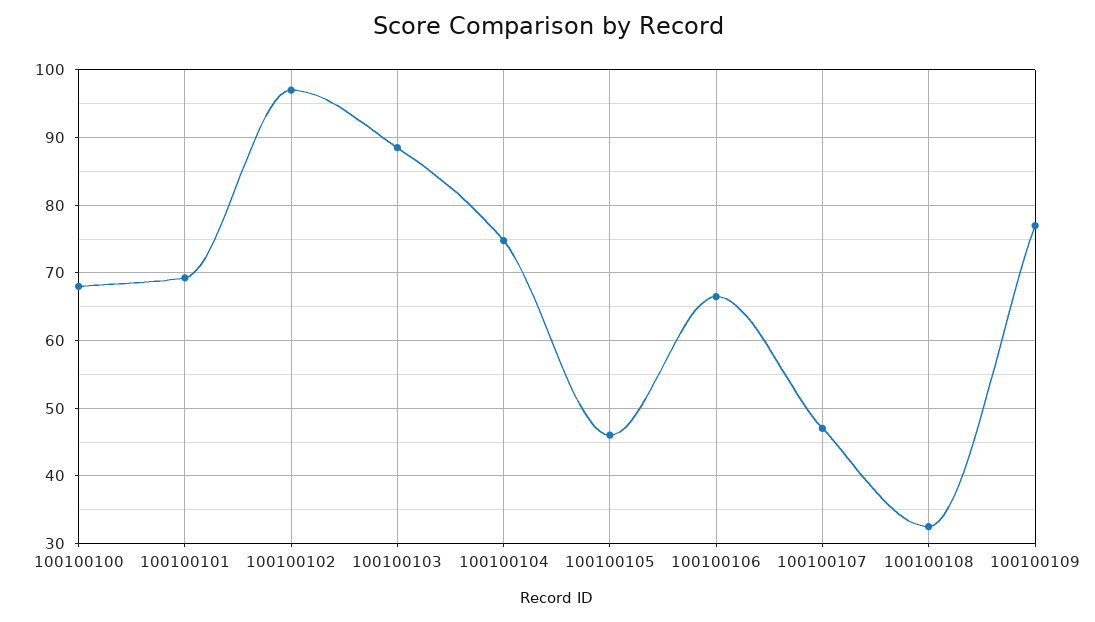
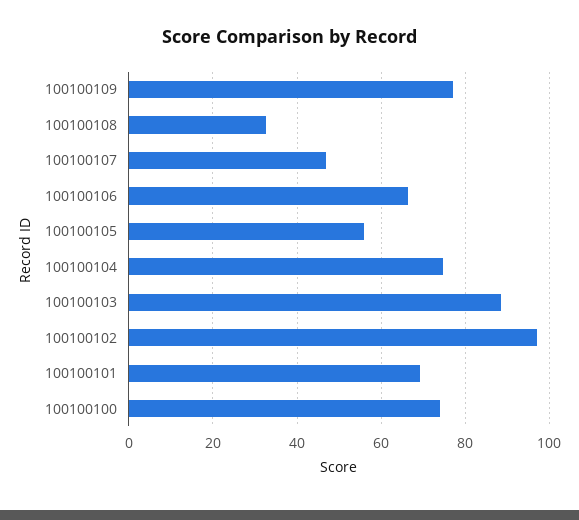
100100100: 68 -> 74
100100105: 46 -> 56

